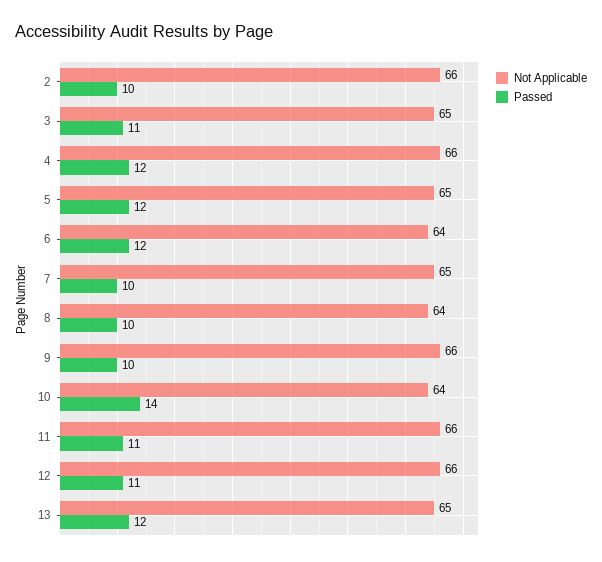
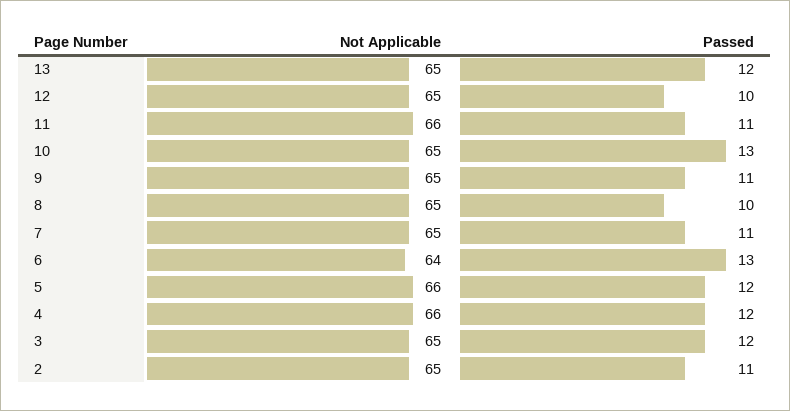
Not Applicable, 2: 66 -> 65
Passed, 2: 10 -> 11
Passed, 3: 11 -> 12
Not Applicable, 5: 65 -> 66
Passed, 6: 12 -> 13
Passed, 7: 10 -> 11
Not Applicable, 8: 64 -> 65
Not Applicable, 9: 66 -> 65
Passed, 9: 10 -> 11
Not Applicable, 10: 64 -> 65
Passed, 10: 14 -> 13
Not Applicable, 12: 66 -> 65
Passed, 12: 11 -> 10

